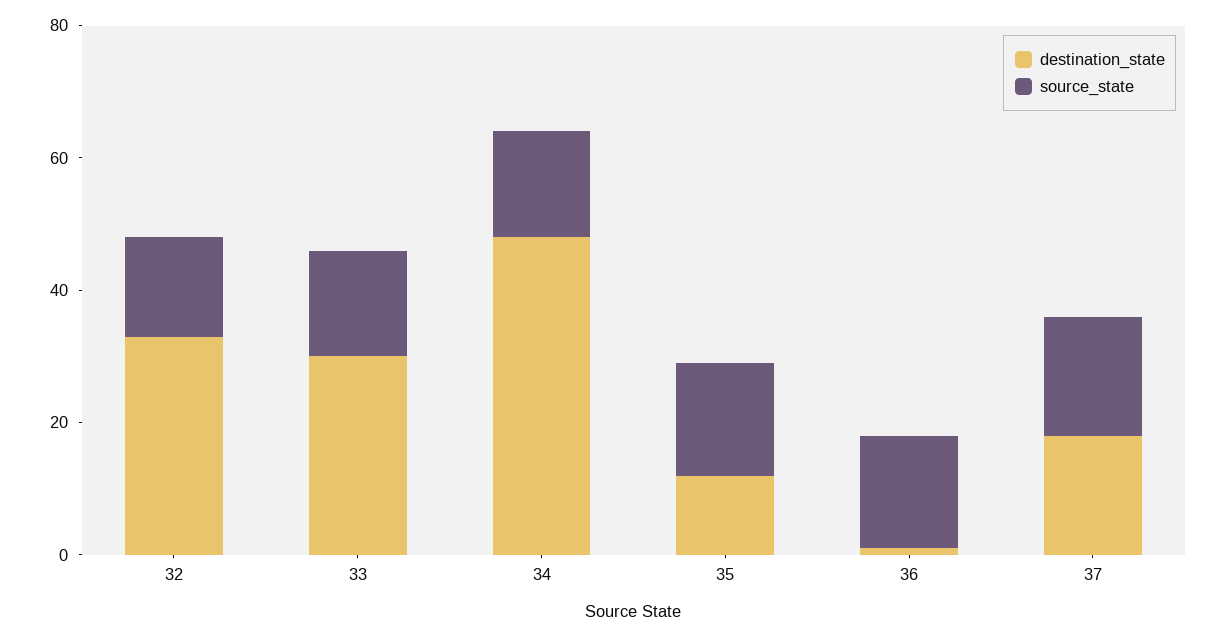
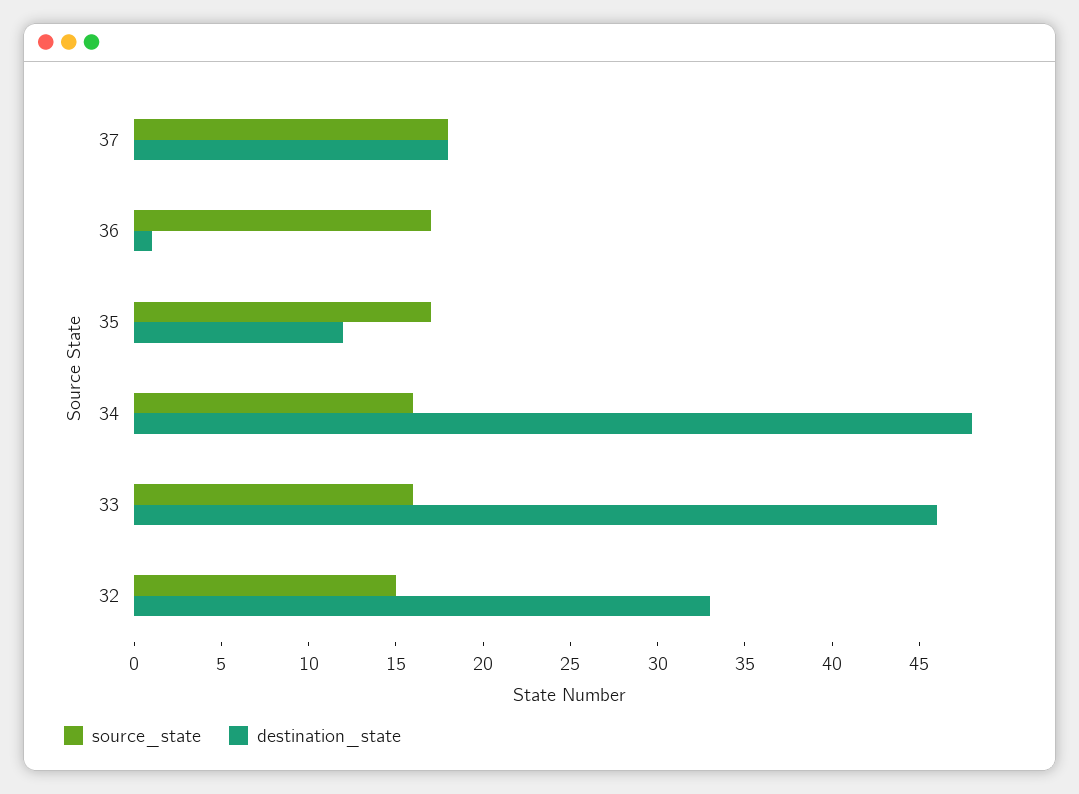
destination_state, 33: 30 -> 46

